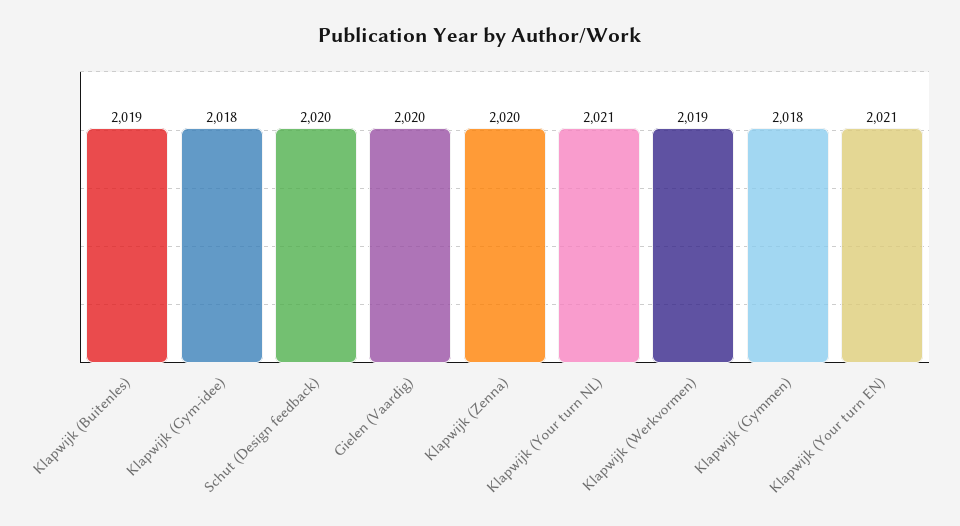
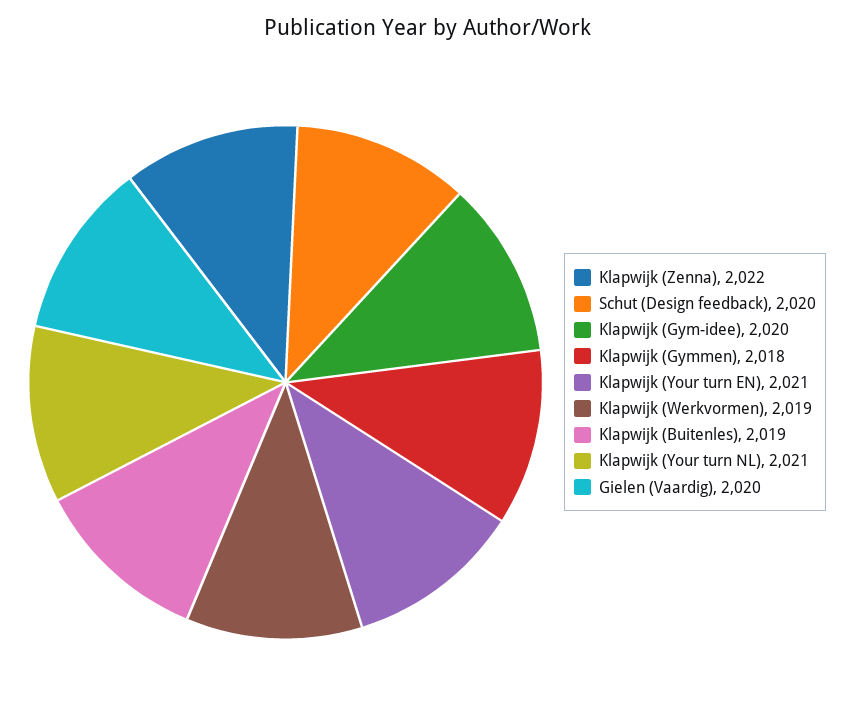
Klapwijk (Gym-idee): 2018 -> 2020
Klapwijk (Zenna): 2020 -> 2022

